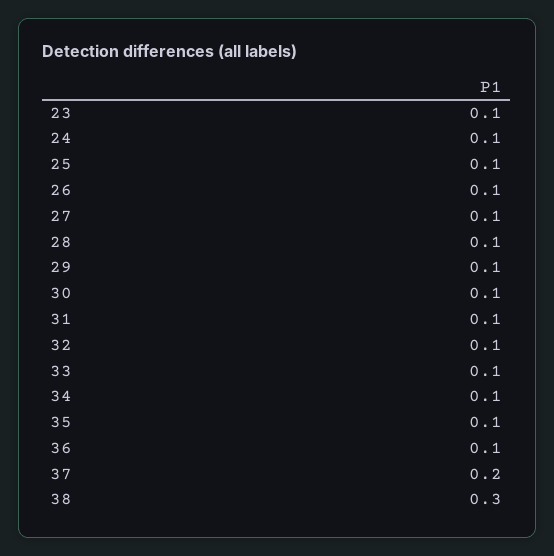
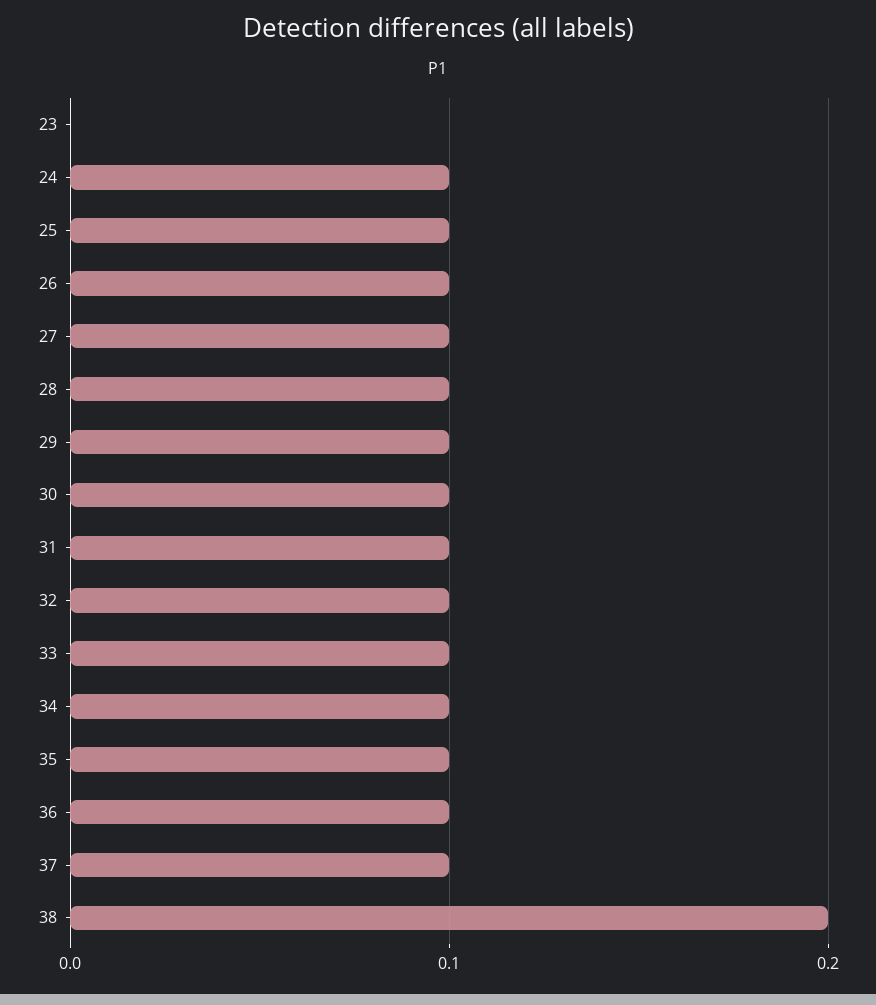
23: 0.1 -> 0
37: 0.2 -> 0.1
38: 0.3 -> 0.2

